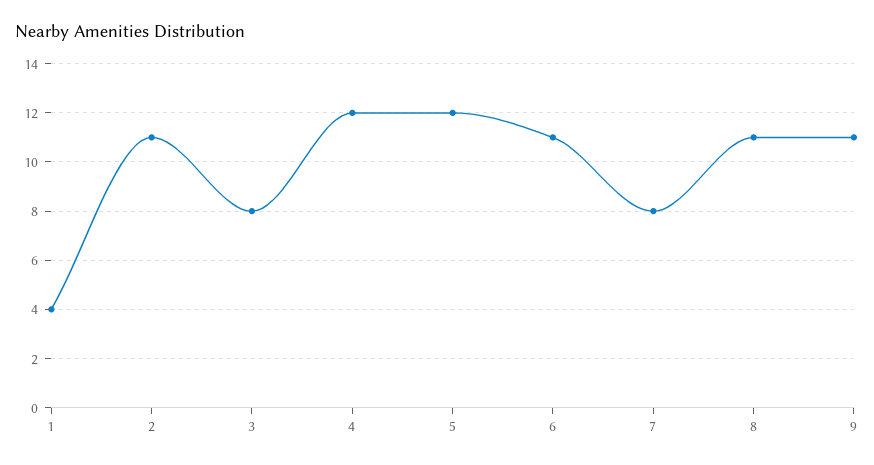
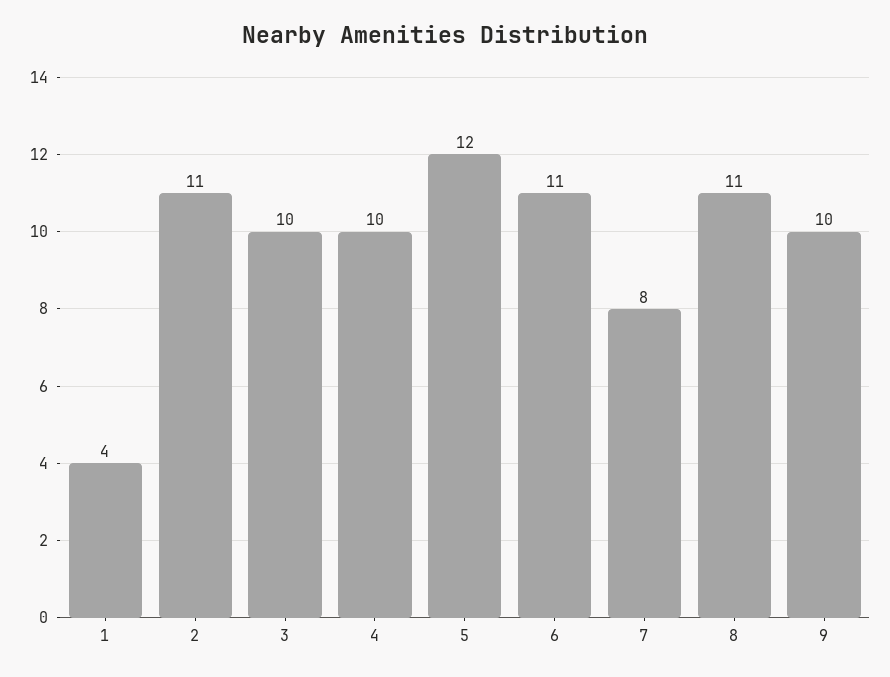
3: 8 -> 10
4: 12 -> 10
9: 11 -> 10

